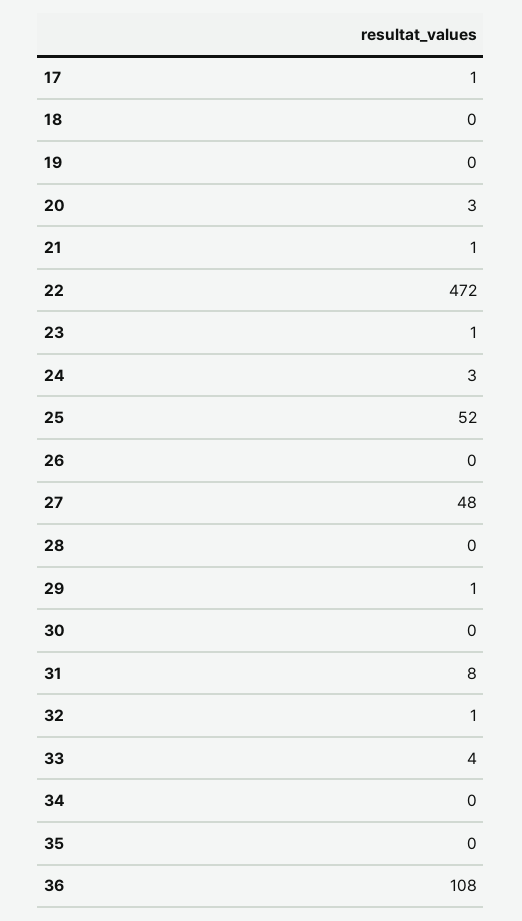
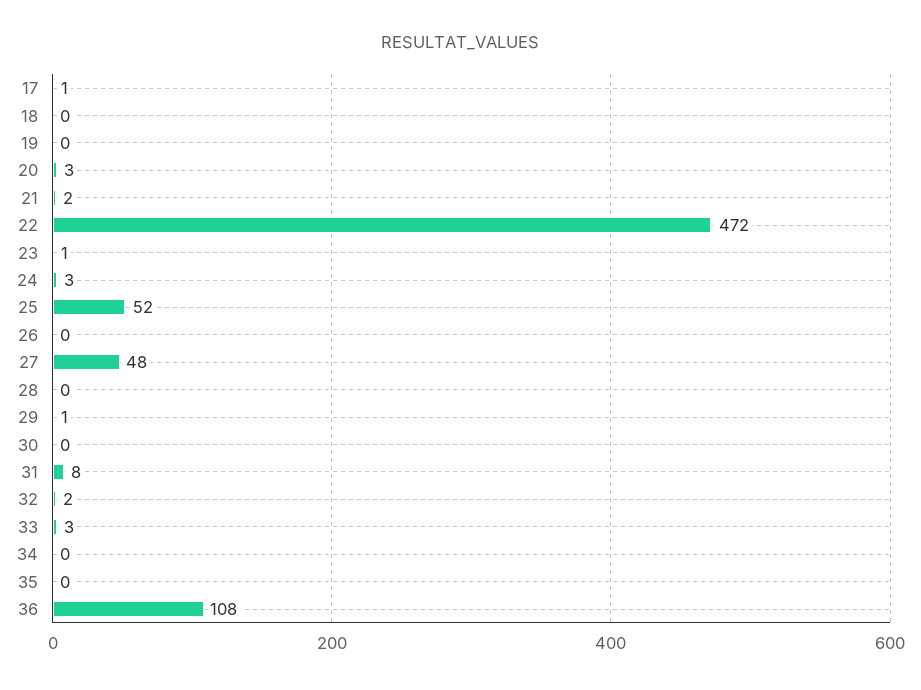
21: 1 -> 2
32: 1 -> 2
33: 4 -> 3

